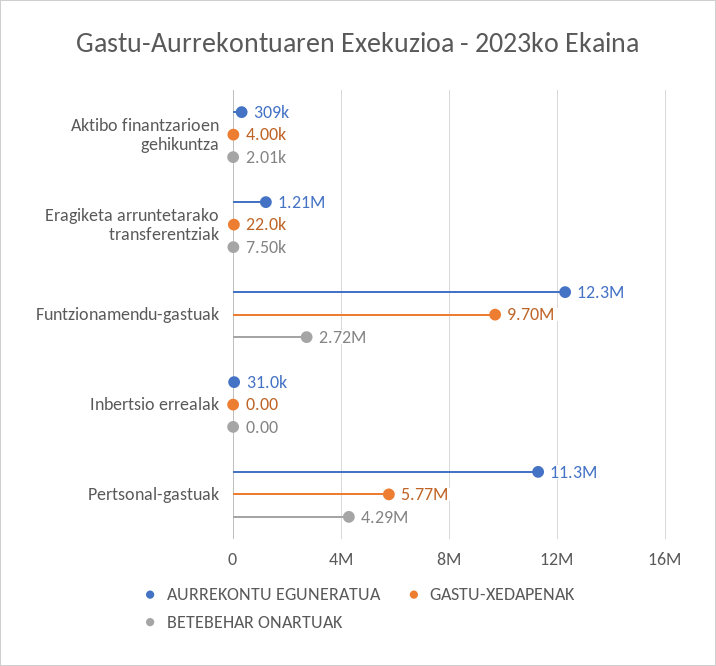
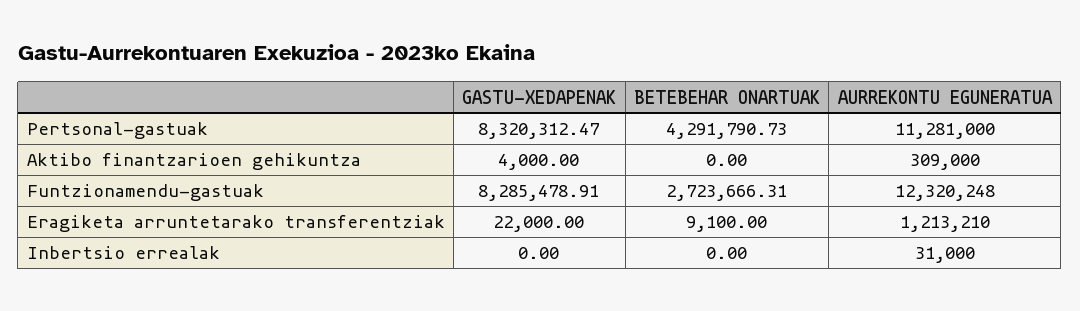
BETEBEHAR ONARTUAK, Aktibo finantzarioen gehikuntza: 2010 -> 0
BETEBEHAR ONARTUAK, Eragiketa arruntetarako transferentziak: 7500 -> 9100
GASTU-XEDAPENAK, Funtzionamendu-gastuak: 9700000 -> 8285478.91
GASTU-XEDAPENAK, Pertsonal-gastuak: 5770000 -> 8320312.47

